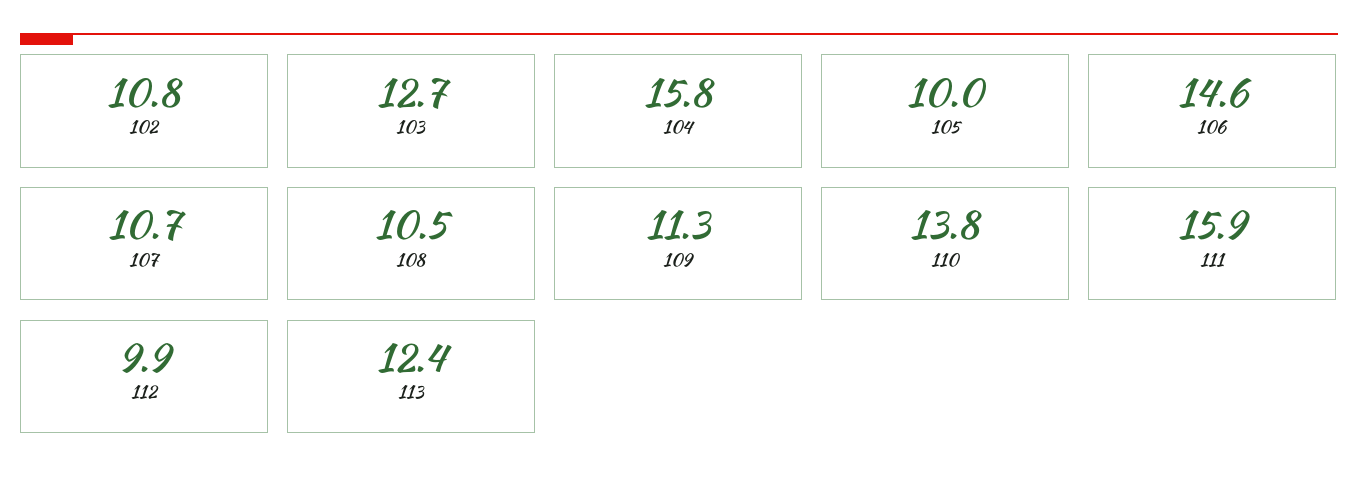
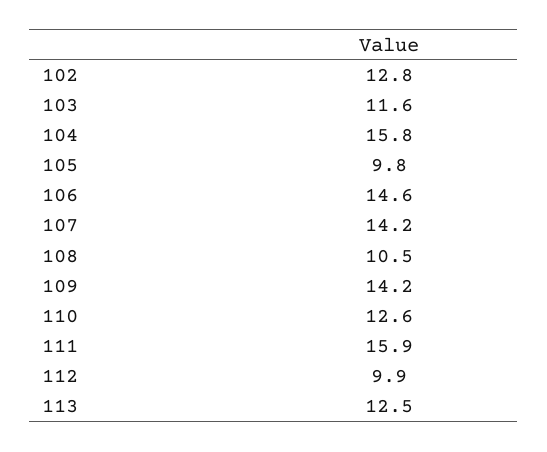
102: 10.8 -> 12.8
103: 12.7 -> 11.6
105: 10 -> 9.8
107: 10.7 -> 14.2
109: 11.3 -> 14.2
110: 13.8 -> 12.6
113: 12.4 -> 12.5

